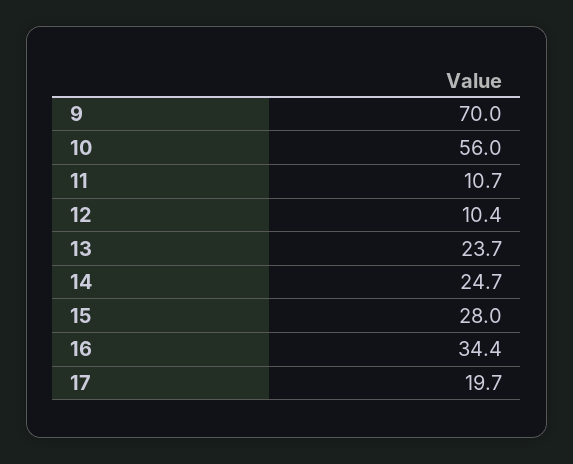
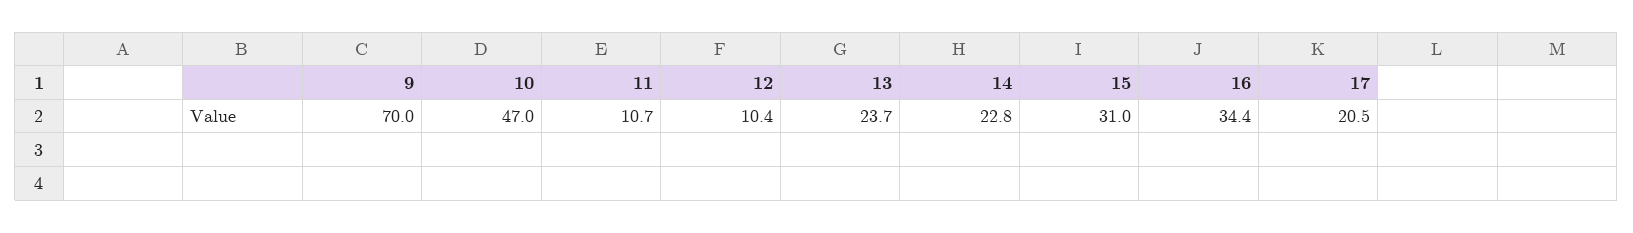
10: 56 -> 47
14: 24.7 -> 22.8
15: 28 -> 31
17: 19.7 -> 20.5

